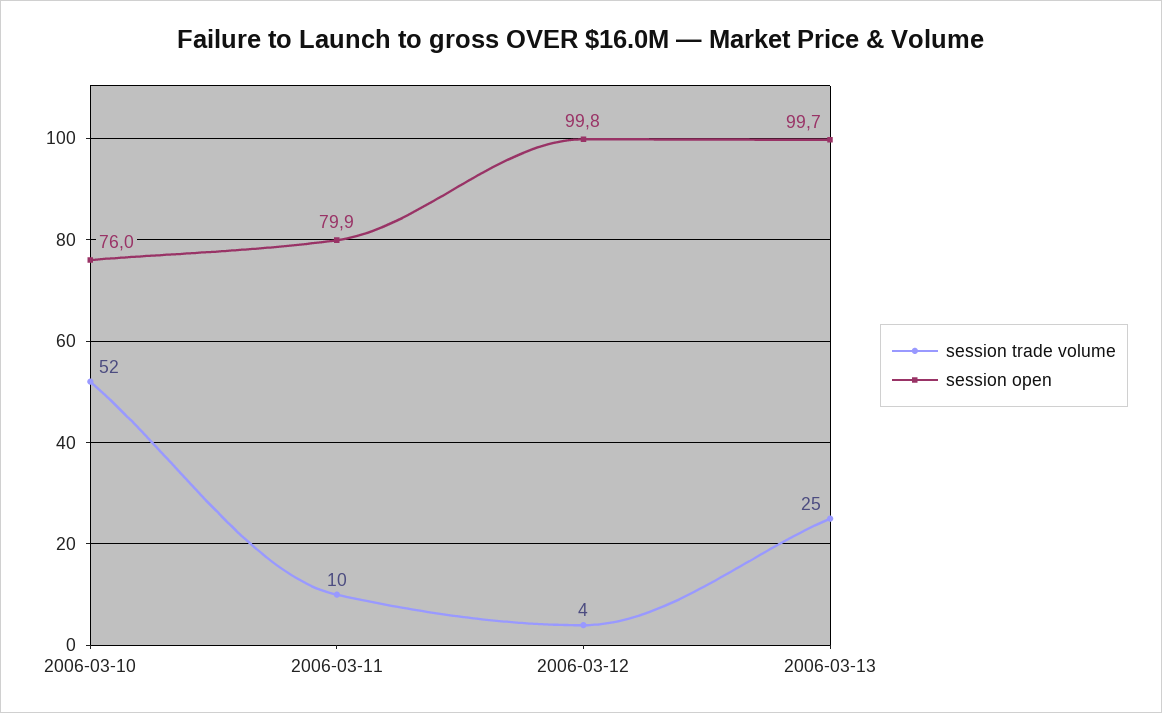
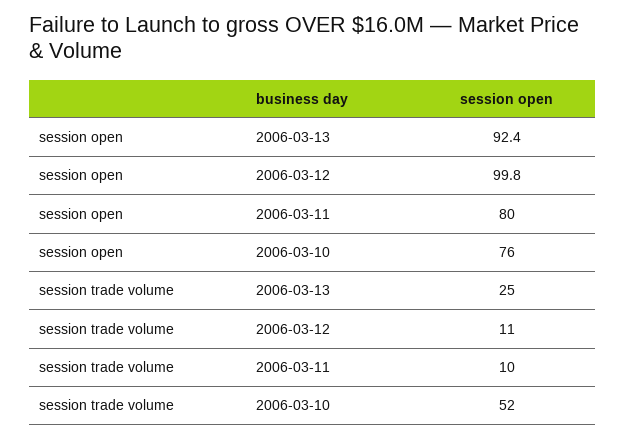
session open, 2006-03-11: 79.9 -> 80
session trade volume, 2006-03-12: 4 -> 11
session open, 2006-03-13: 99.7 -> 92.4

